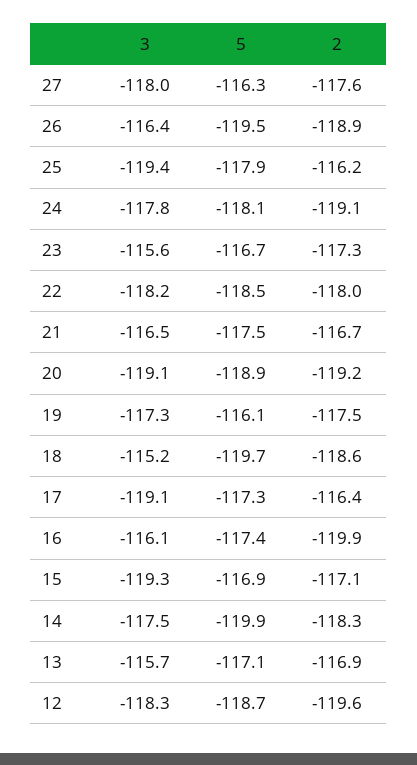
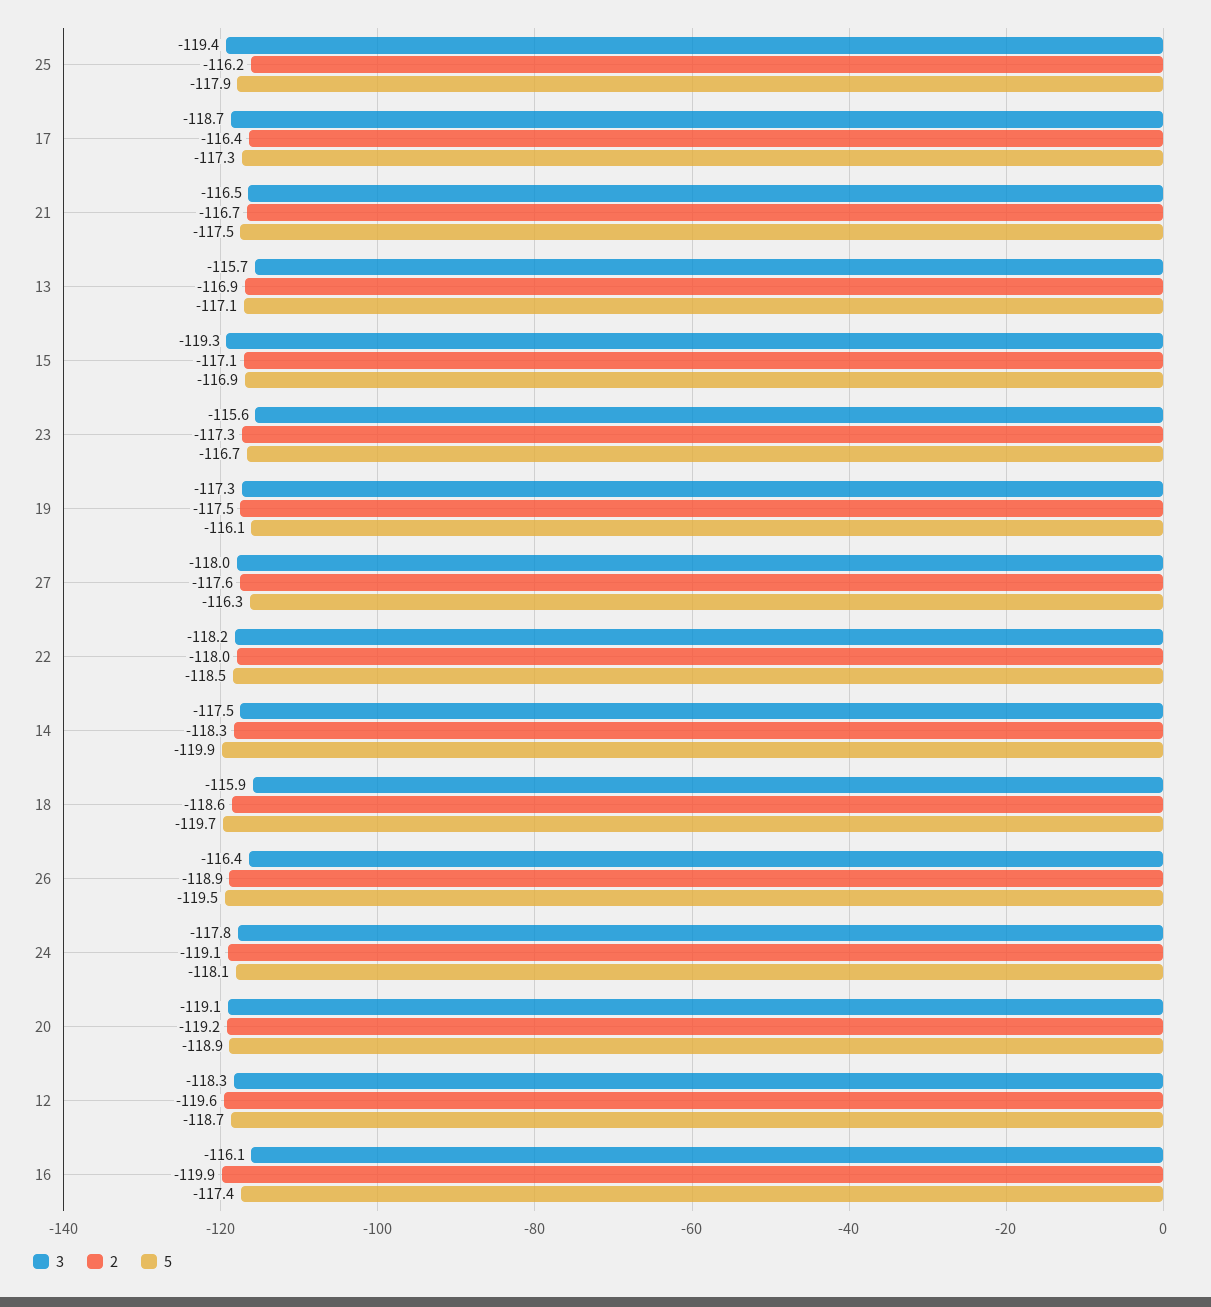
3, 18: -115.2 -> -115.9
3, 17: -119.1 -> -118.7

